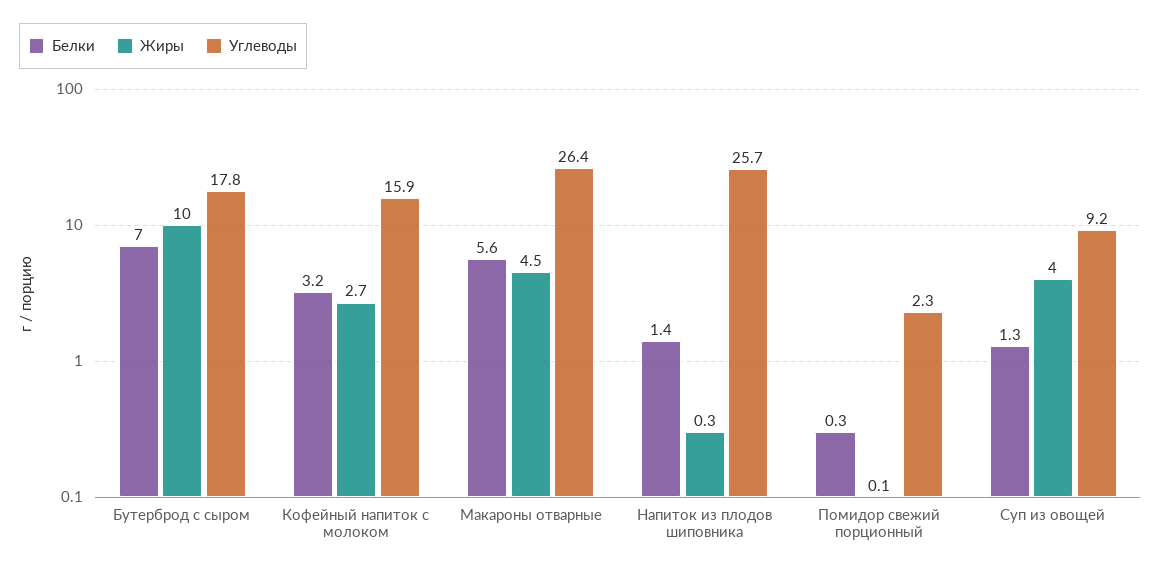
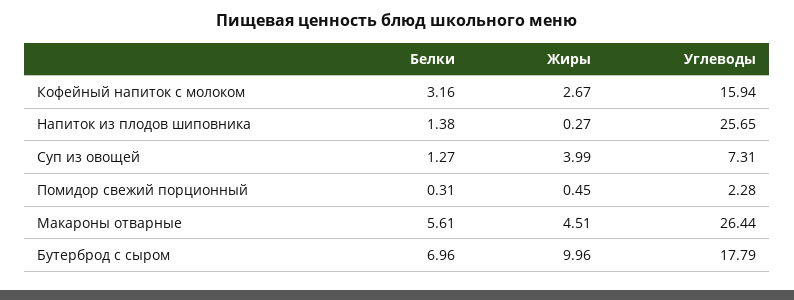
Жиры, Помидор свежий порционный: 0.1 -> 0.45
Углеводы, Суп из овощей: 9.2 -> 7.31

